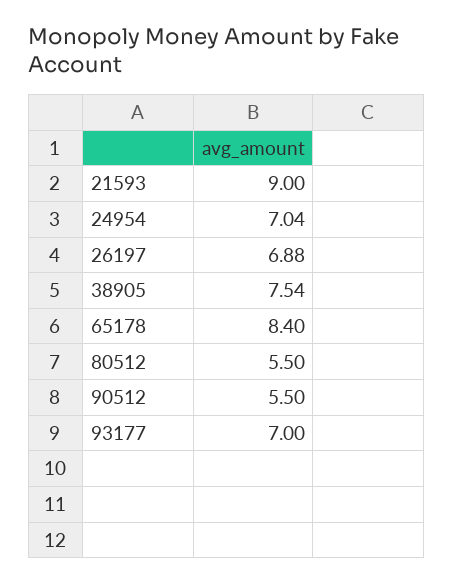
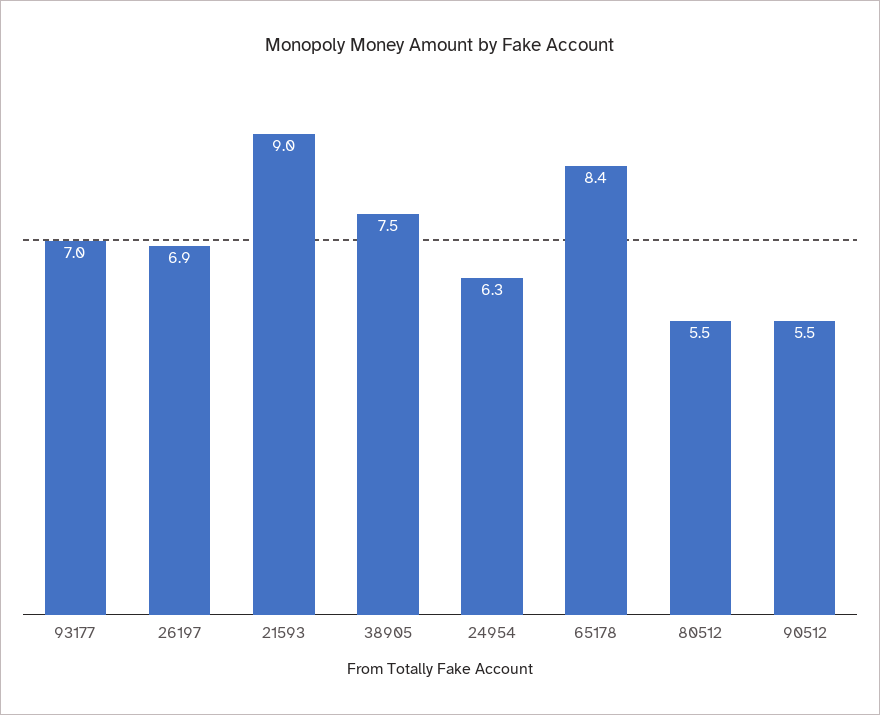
24954: 7.04 -> 6.3

